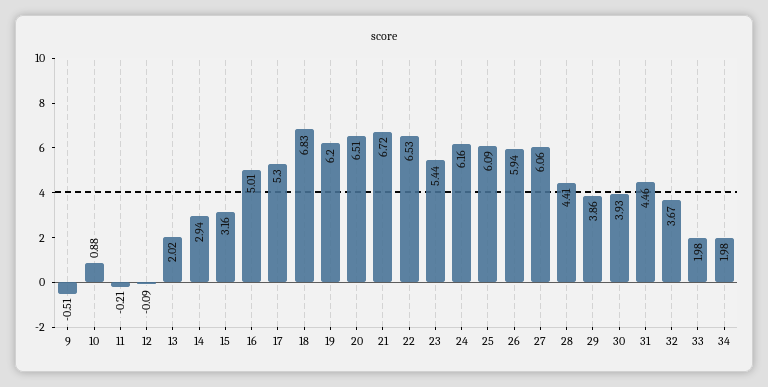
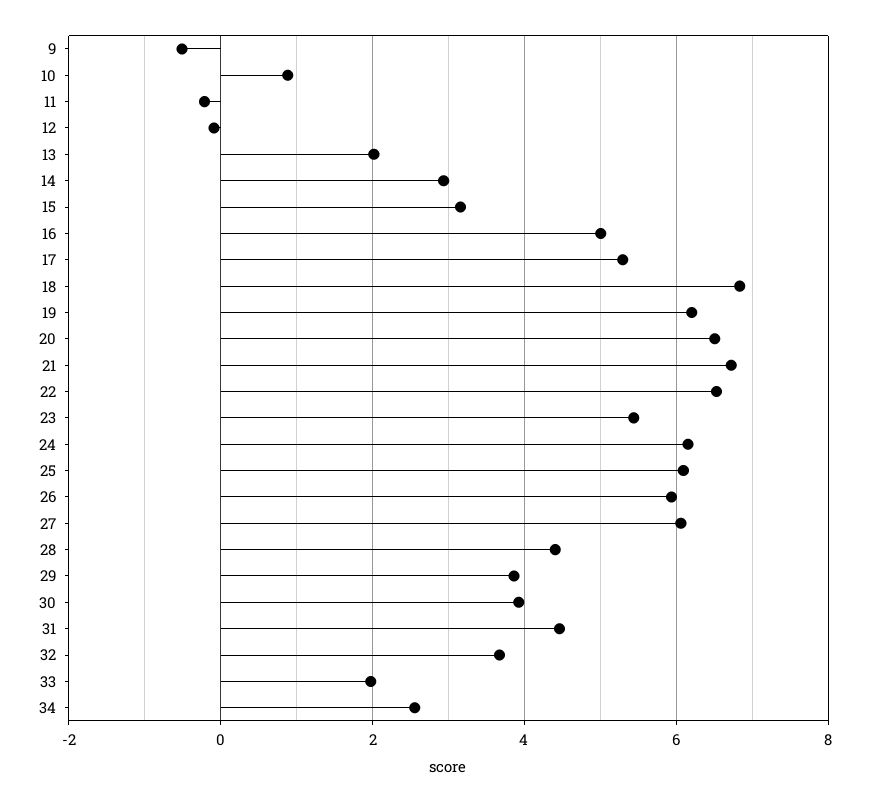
34: 1.98 -> 2.6

